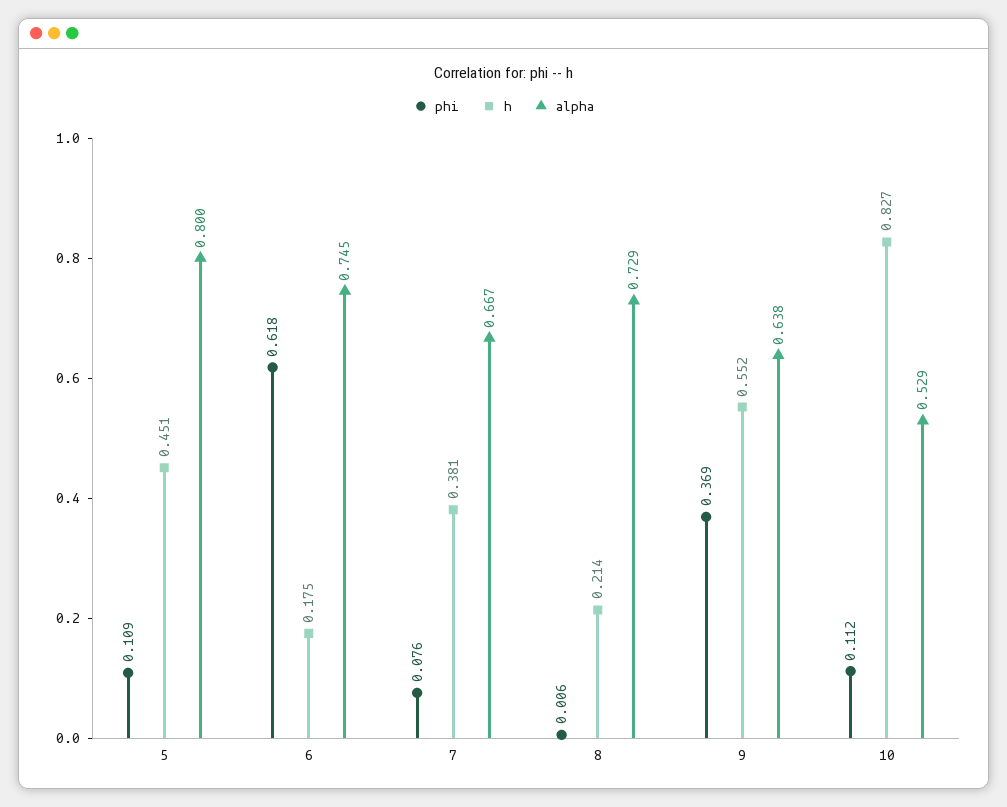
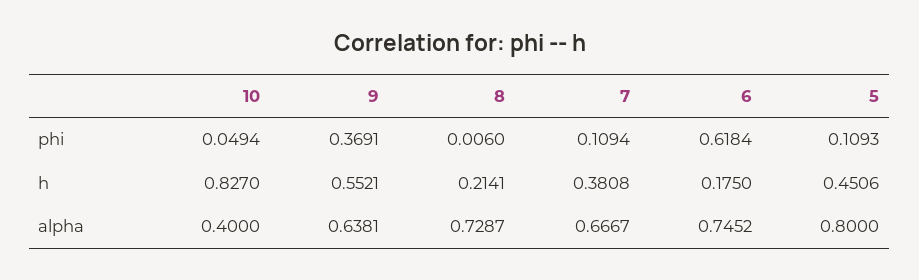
phi, 7: 0.076 -> 0.1094
phi, 10: 0.112 -> 0.0494
alpha, 10: 0.529 -> 0.4

